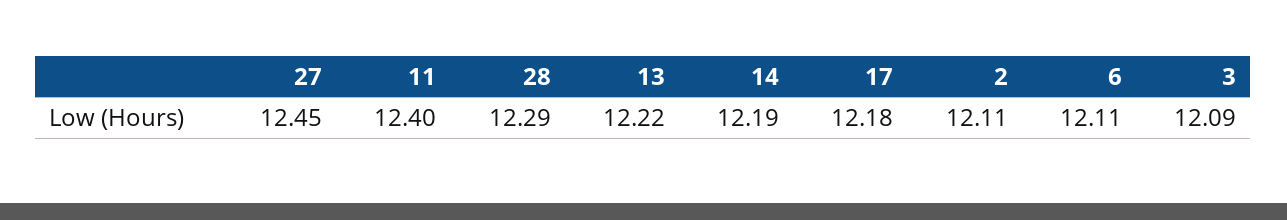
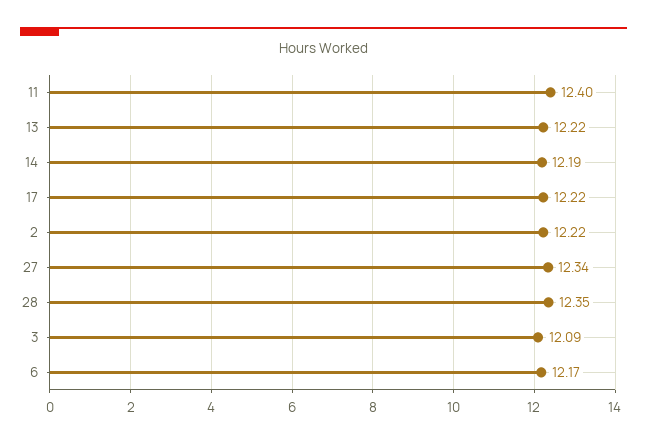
27: 12.45 -> 12.34
28: 12.29 -> 12.35
17: 12.18 -> 12.22
2: 12.11 -> 12.22
6: 12.11 -> 12.17

